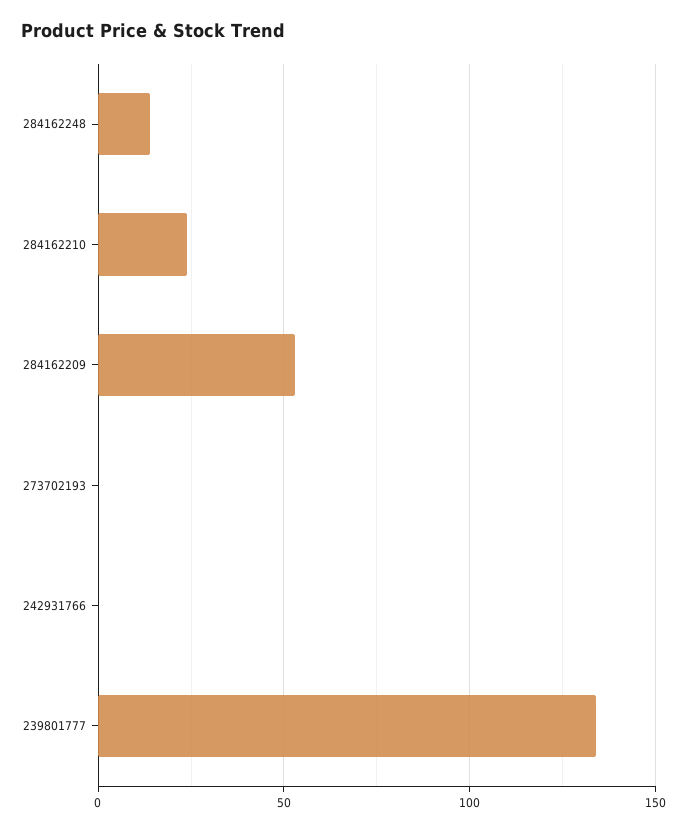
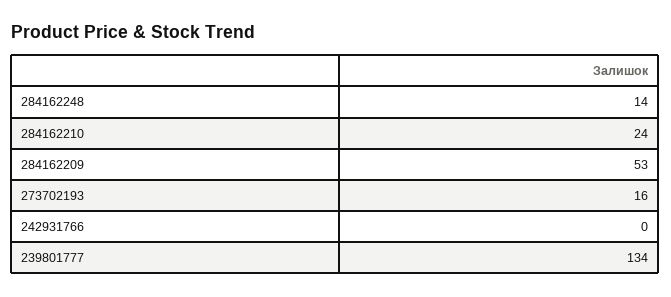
273702193: 0 -> 16

